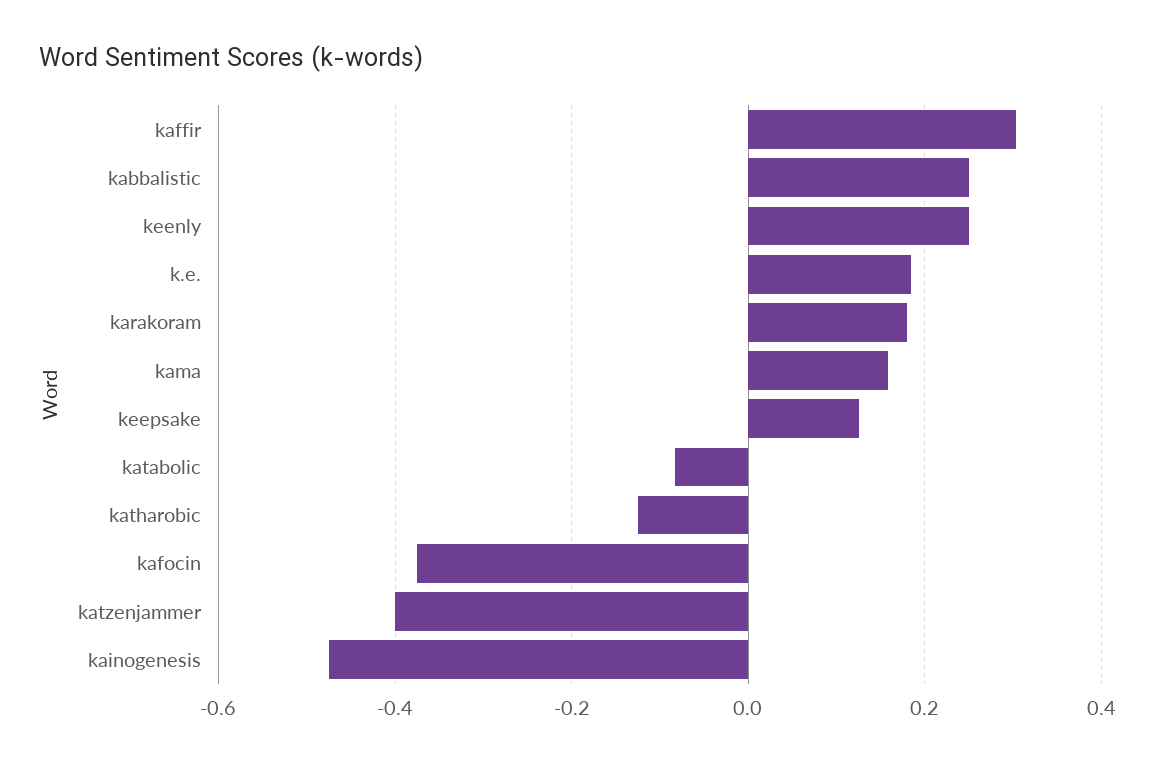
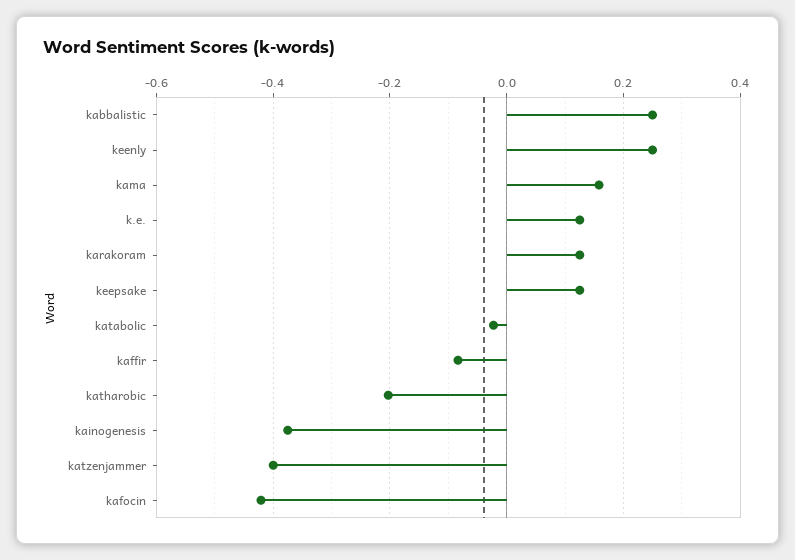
kaffir: 0.3 -> -0.08
k.e.: 0.18 -> 0.12
karakoram: 0.18 -> 0.12
katabolic: -0.08 -> -0.02
katharobic: -0.12 -> -0.2
kafocin: -0.38 -> -0.42
kainogenesis: -0.48 -> -0.38

